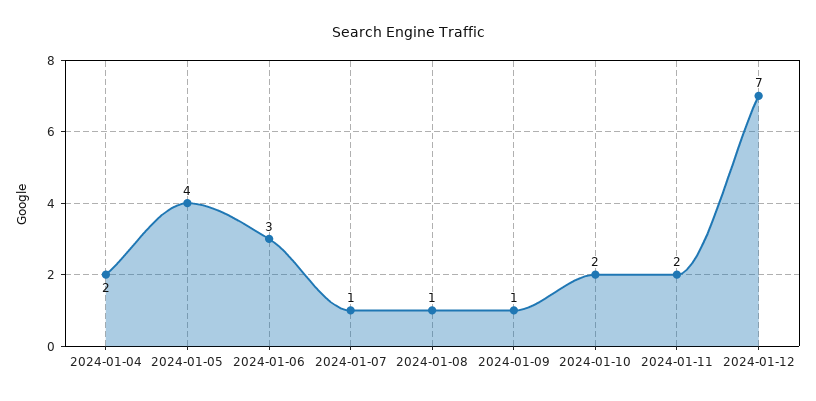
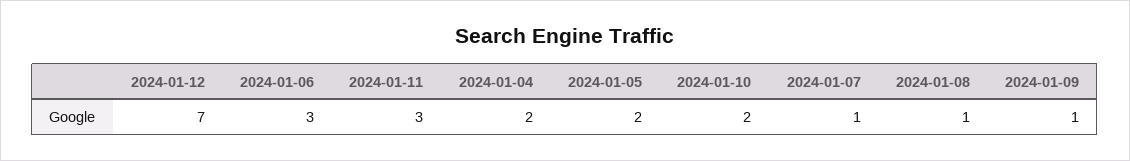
2024-01-05: 4 -> 2
2024-01-11: 2 -> 3

